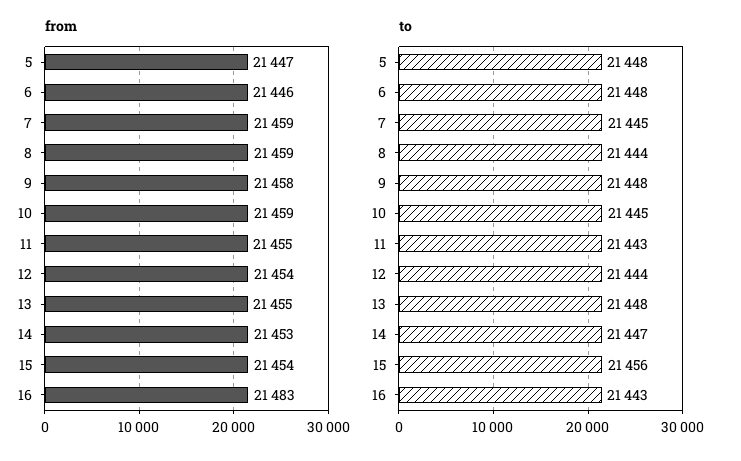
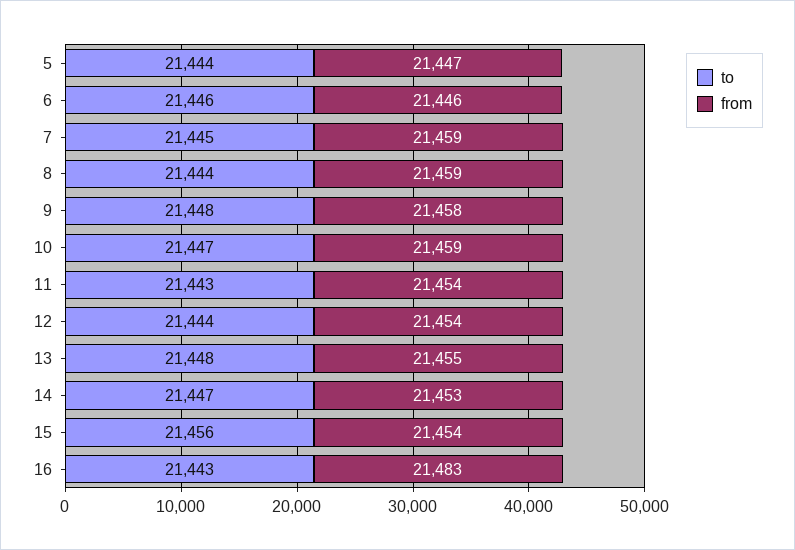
from, 11: 21455 -> 21454
to, 5: 21448 -> 21444
to, 6: 21448 -> 21446
to, 10: 21445 -> 21447

